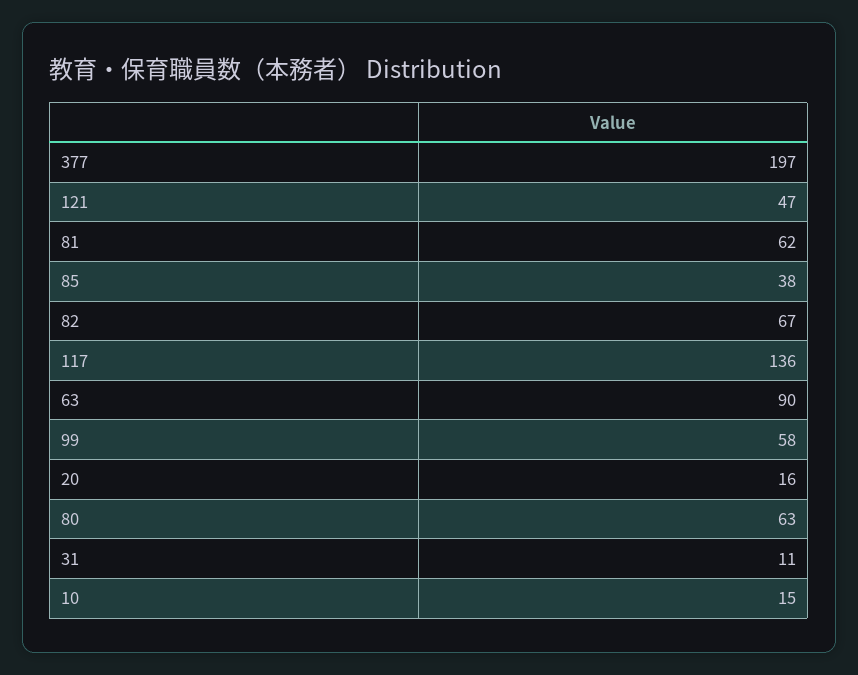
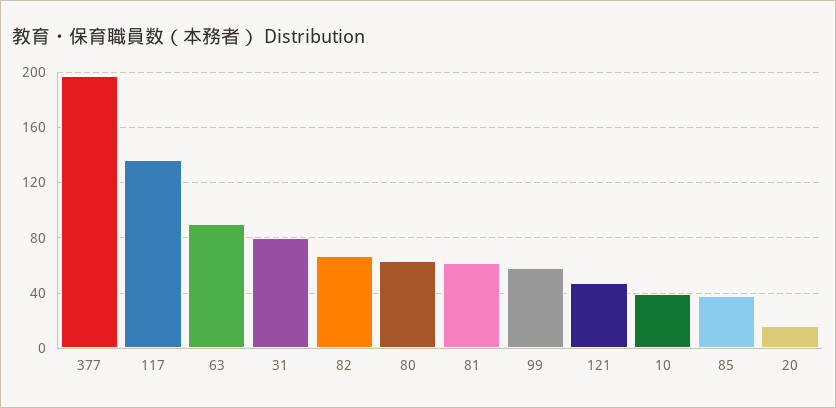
31: 11 -> 80
10: 15 -> 40

